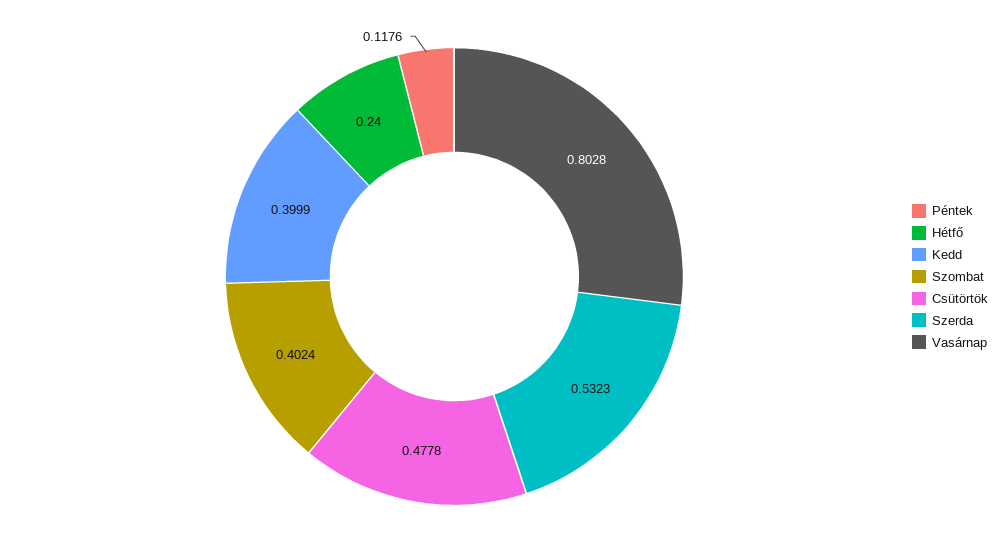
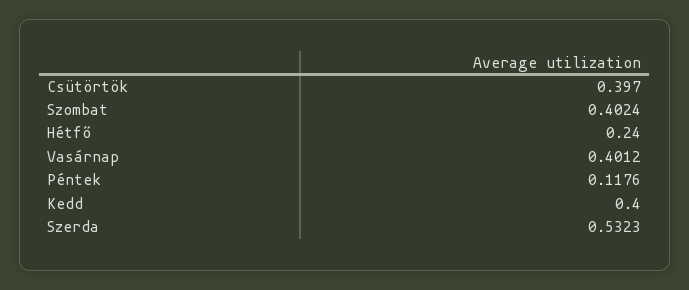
Kedd: 0.3999 -> 0.4
Csütörtök: 0.4778 -> 0.397
Vasárnap: 0.8028 -> 0.4012

